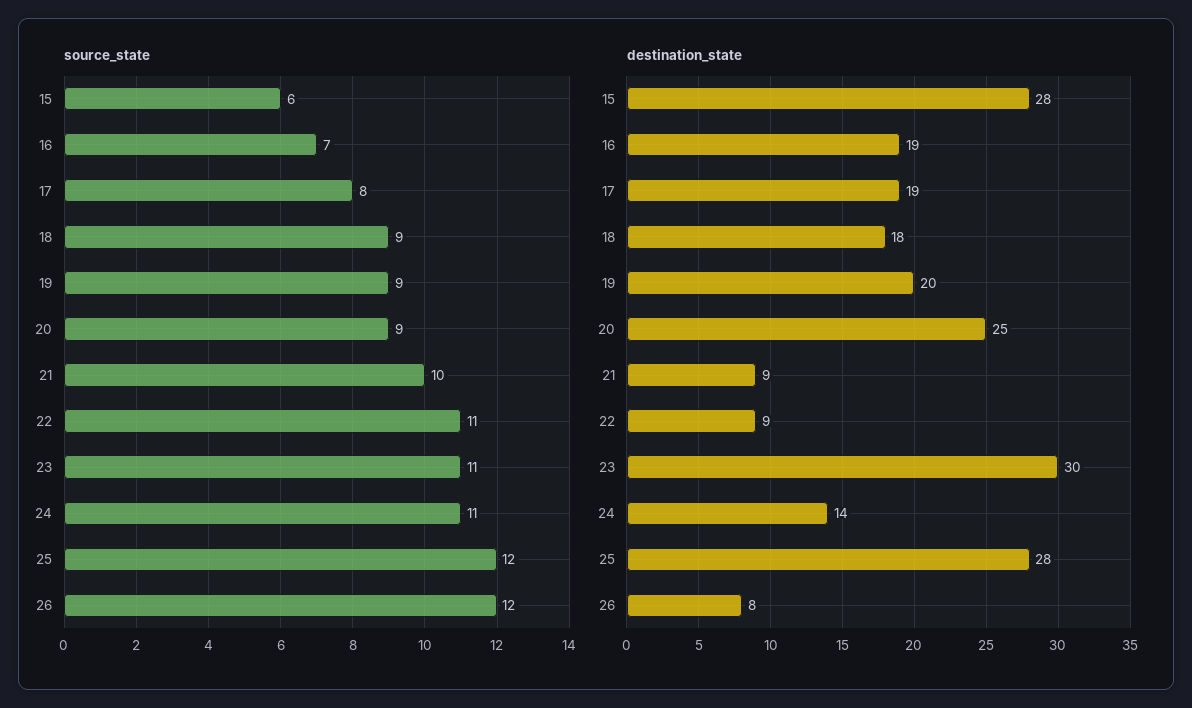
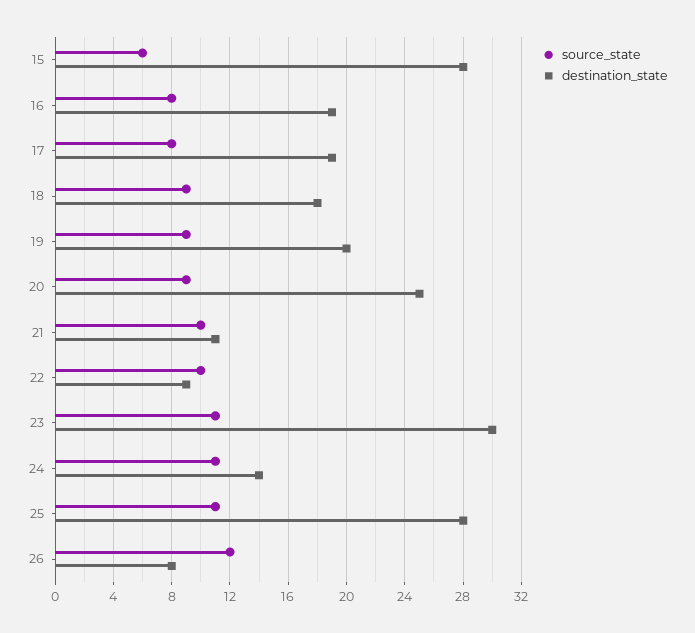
source_state, 16: 7 -> 8
source_state, 22: 11 -> 10
source_state, 25: 12 -> 11
destination_state, 21: 9 -> 11

